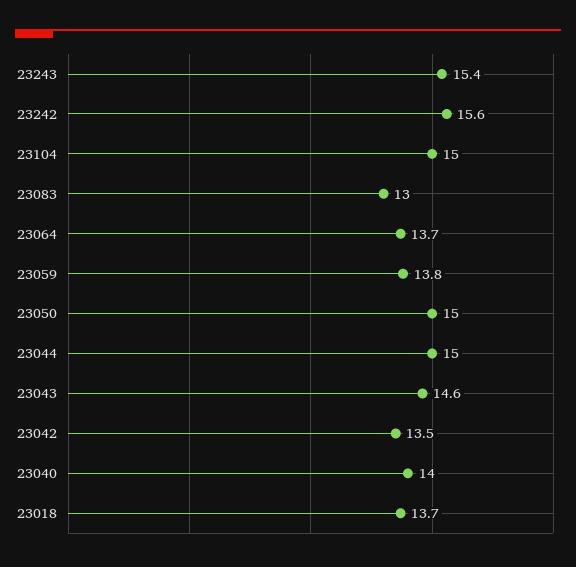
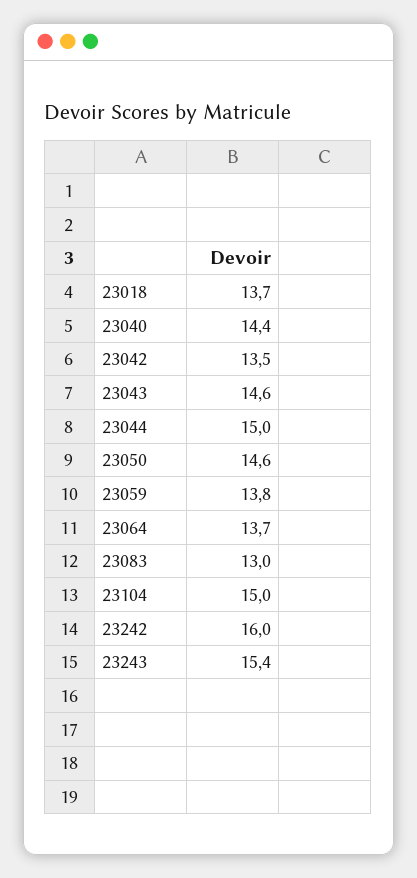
23242: 15.6 -> 16
23050: 15 -> 14.6
23040: 14 -> 14.4

